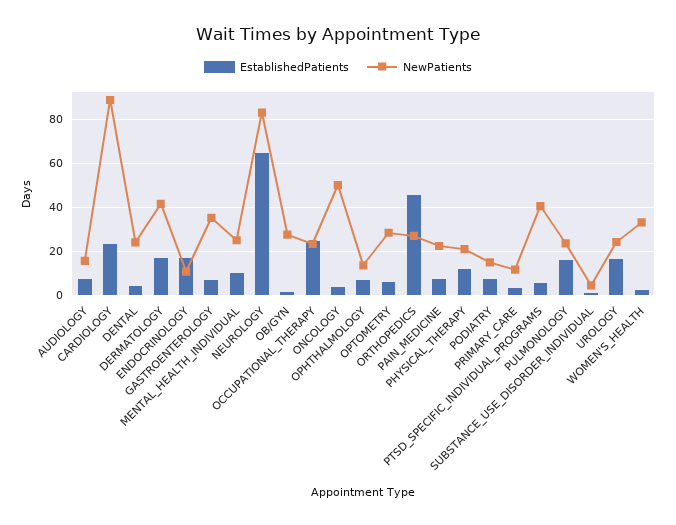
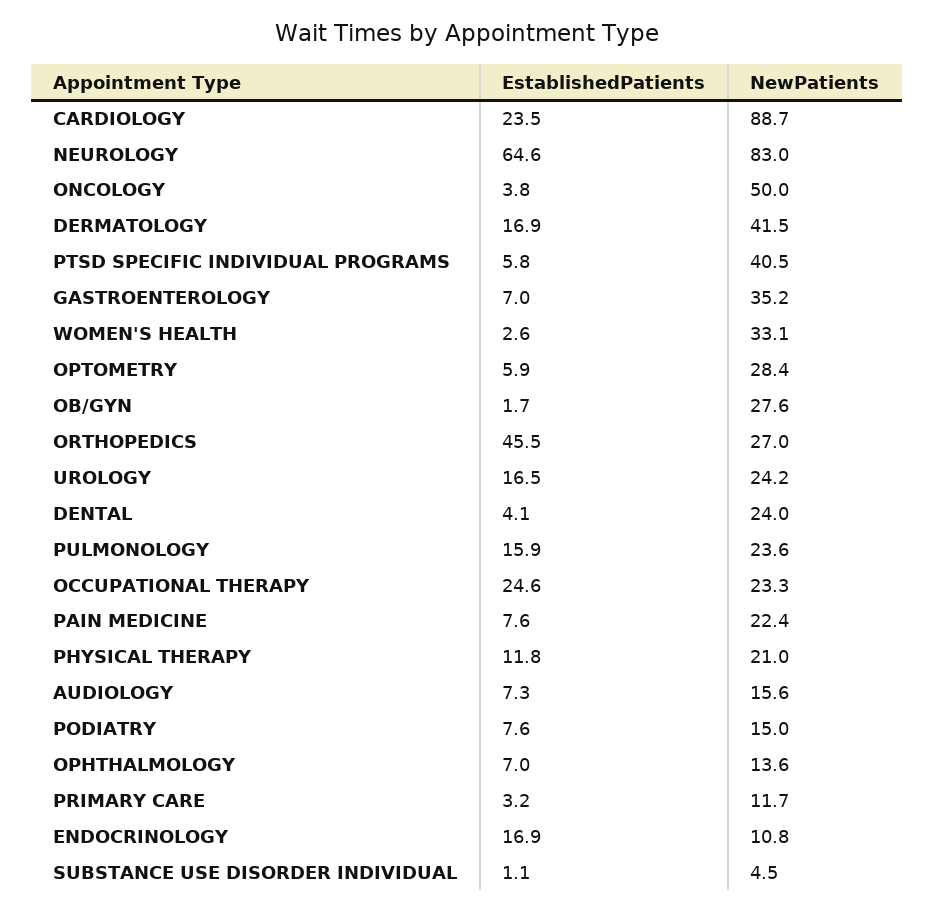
EstablishedPatients, MENTAL_HEALTH_INDIVIDUAL: 10 -> none
NewPatients, MENTAL_HEALTH_INDIVIDUAL: 25 -> none

